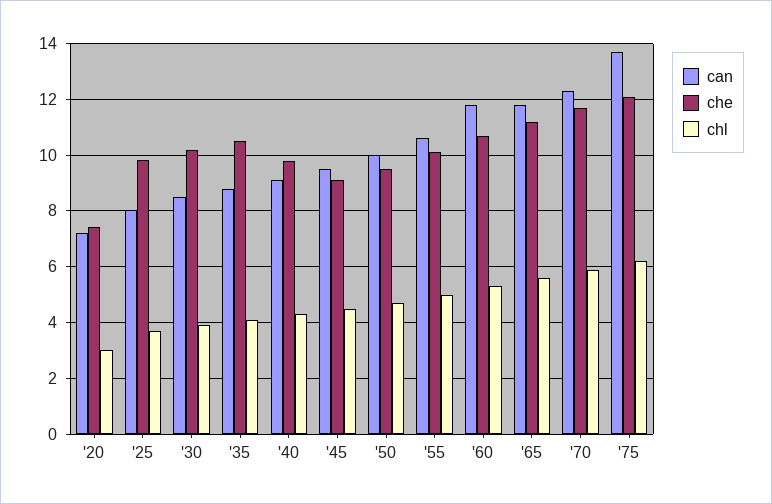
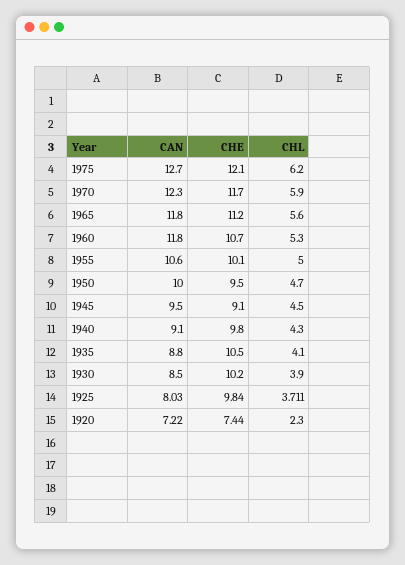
chl, '20: 3 -> 2.3
can, '75: 13.75 -> 12.7

